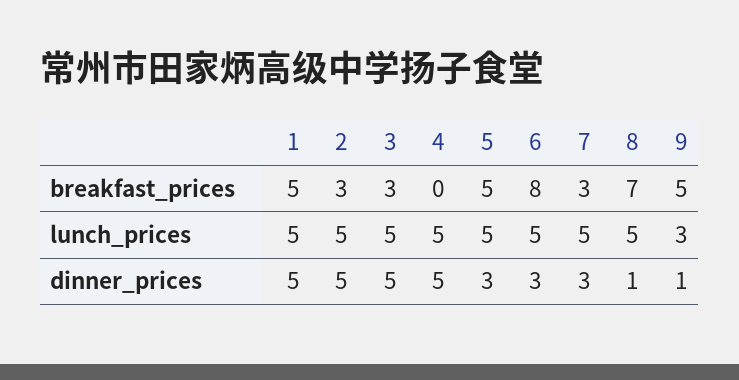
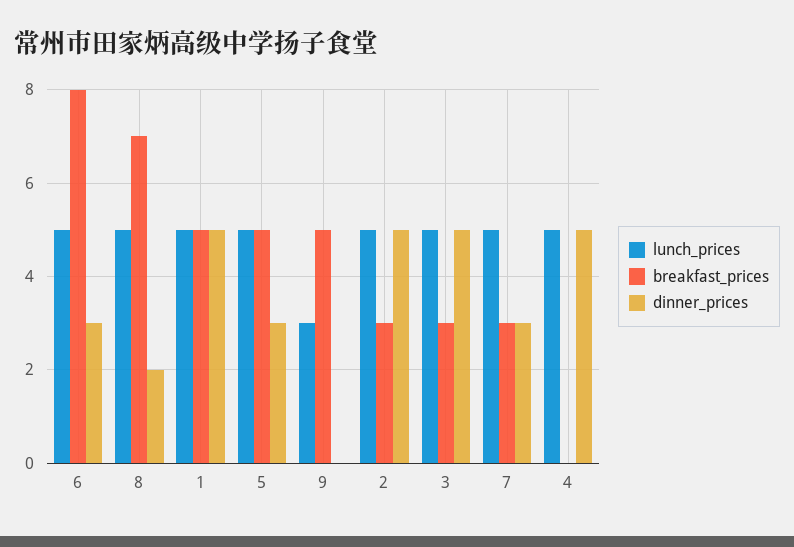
dinner_prices, 8: 1 -> 2
dinner_prices, 9: 1 -> 0

